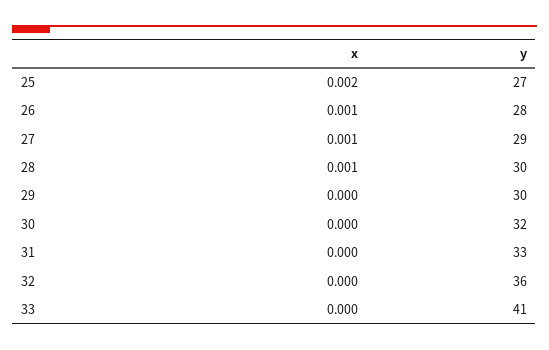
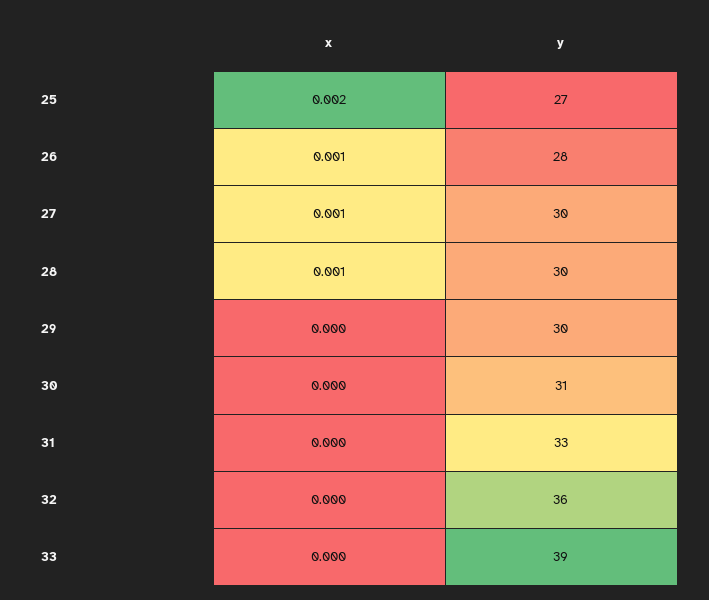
y, 27: 29 -> 30
y, 30: 32 -> 31
y, 33: 41 -> 39

